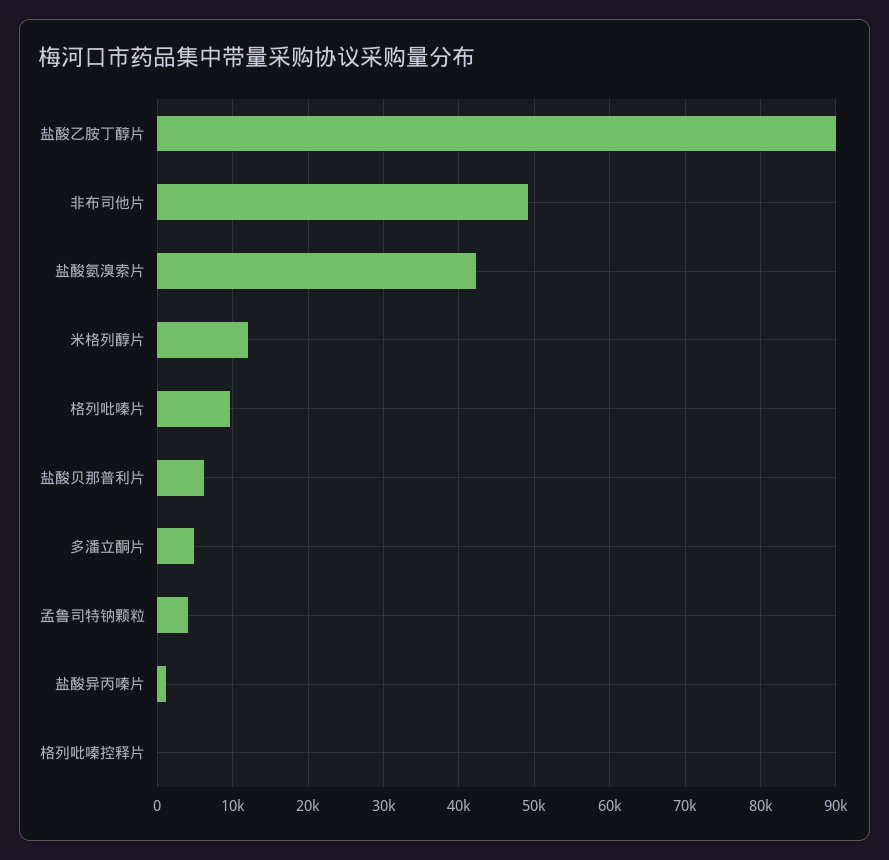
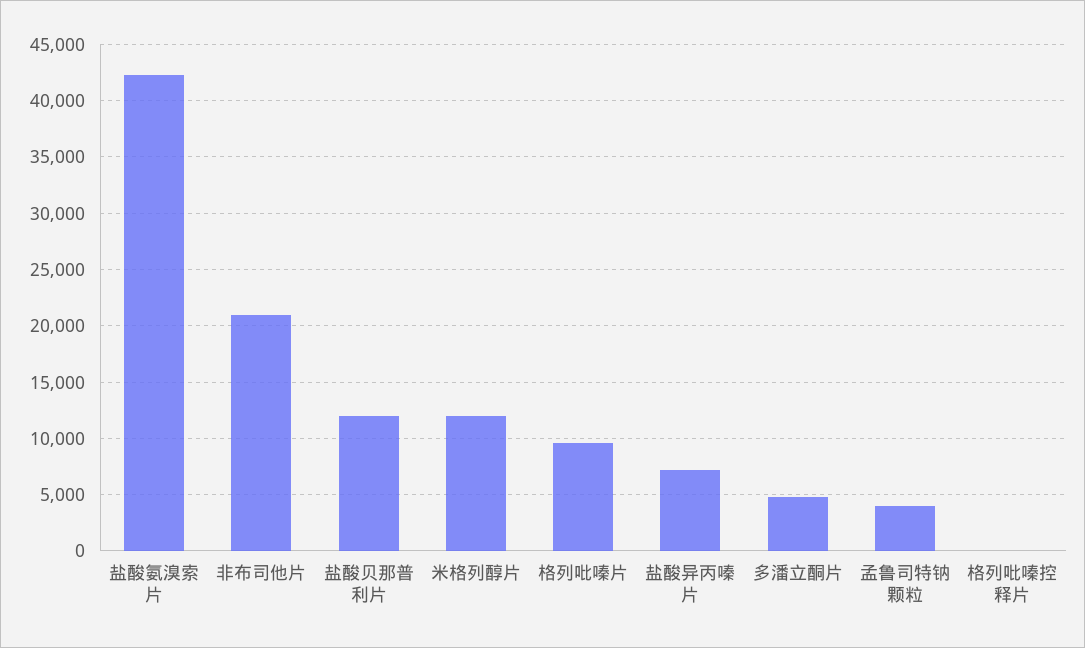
盐酸乙胺丁醇片: 90000 -> none
非布司他片: 49000 -> 21000
盐酸贝那普利片: 6000 -> 12000
盐酸异丙嗪片: 1000 -> 7000

